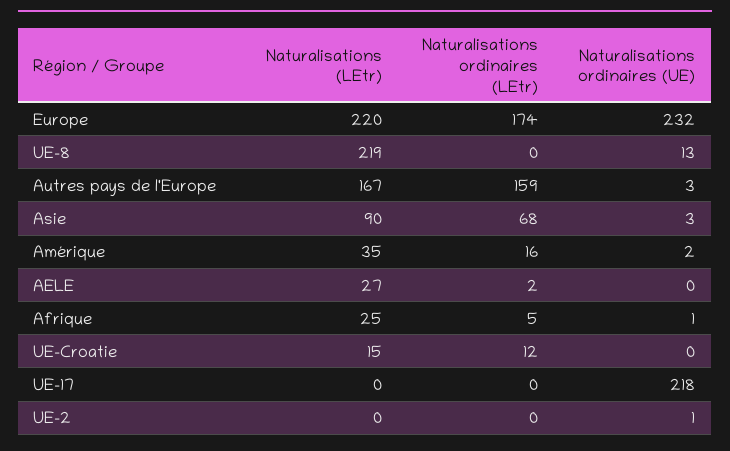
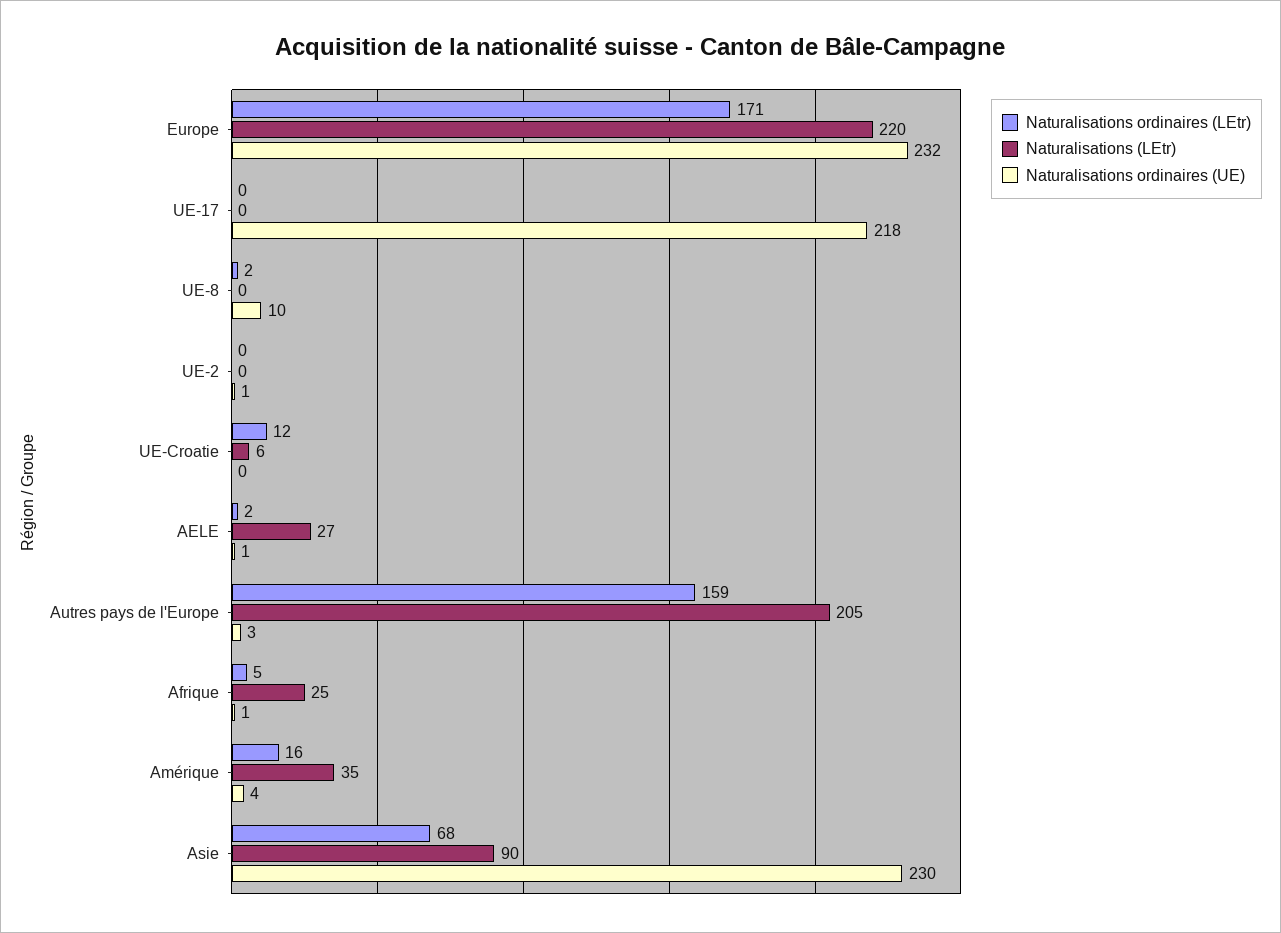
Naturalisations ordinaires (LEtr), Europe: 174 -> 171
Naturalisations (LEtr), UE-8: 219 -> 0
Naturalisations ordinaires (LEtr), UE-8: 0 -> 2
Naturalisations ordinaires (UE), UE-8: 13 -> 10
Naturalisations (LEtr), Autres pays de l'Europe: 167 -> 205
Naturalisations ordinaires (UE), Asie: 3 -> 230
Naturalisations ordinaires (UE), Amérique: 2 -> 4
Naturalisations ordinaires (UE), AELE: 0 -> 1
Naturalisations (LEtr), UE-Croatie: 15 -> 6

